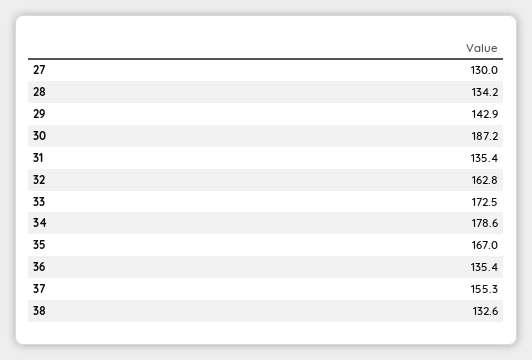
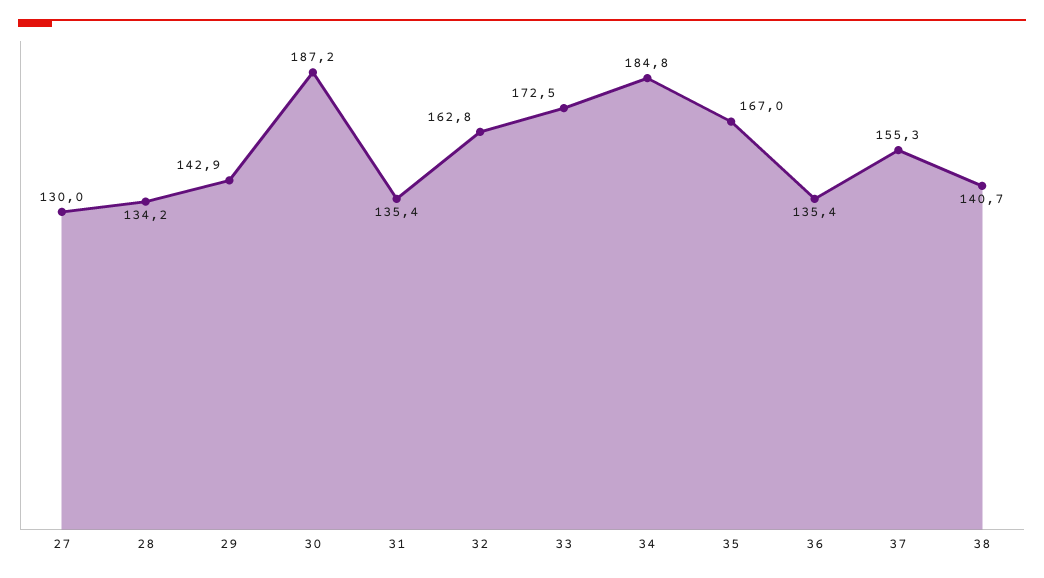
34: 178.6 -> 184.8
38: 132.6 -> 140.7

